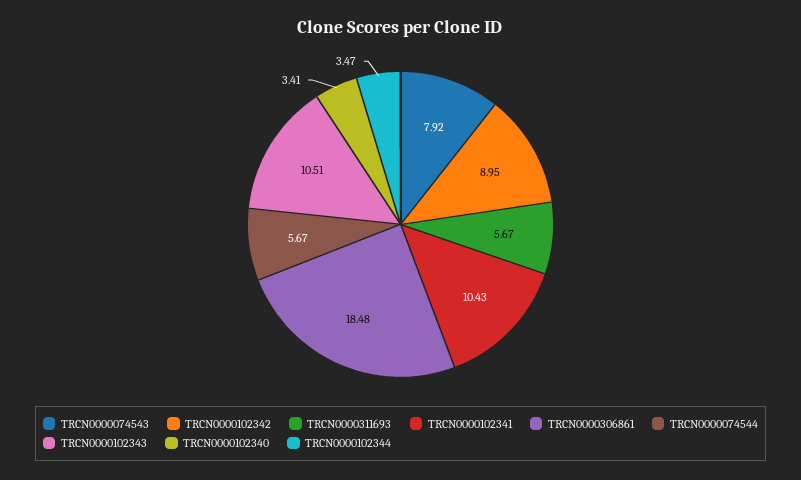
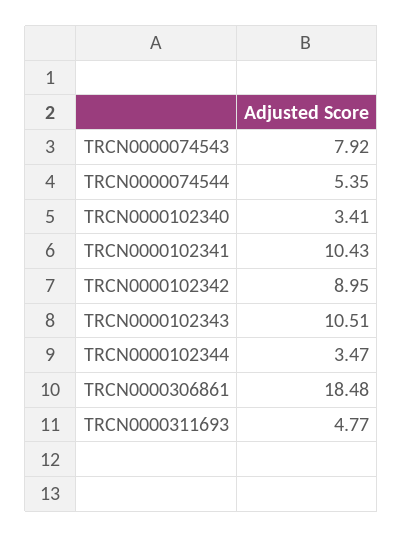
TRCN0000311693: 5.67 -> 4.77
TRCN0000074544: 5.67 -> 5.35

